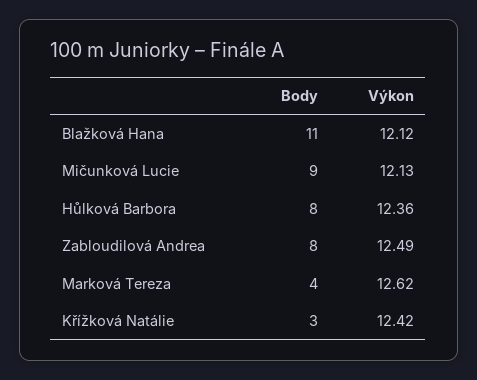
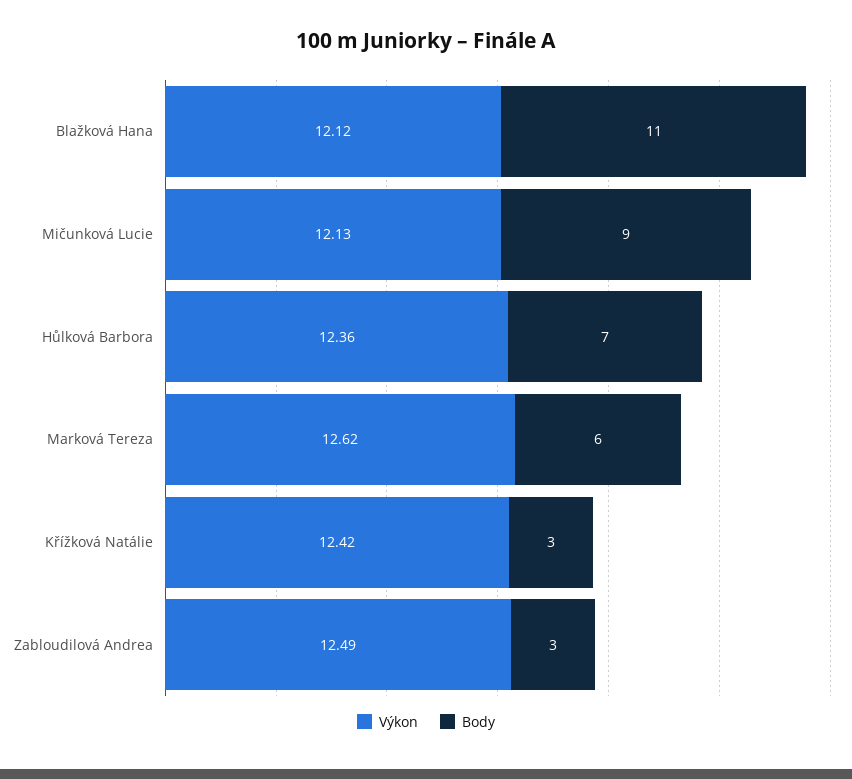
Body, Hůlková Barbora: 8 -> 7
Body, Zabloudilová Andrea: 8 -> 3
Body, Marková Tereza: 4 -> 6

